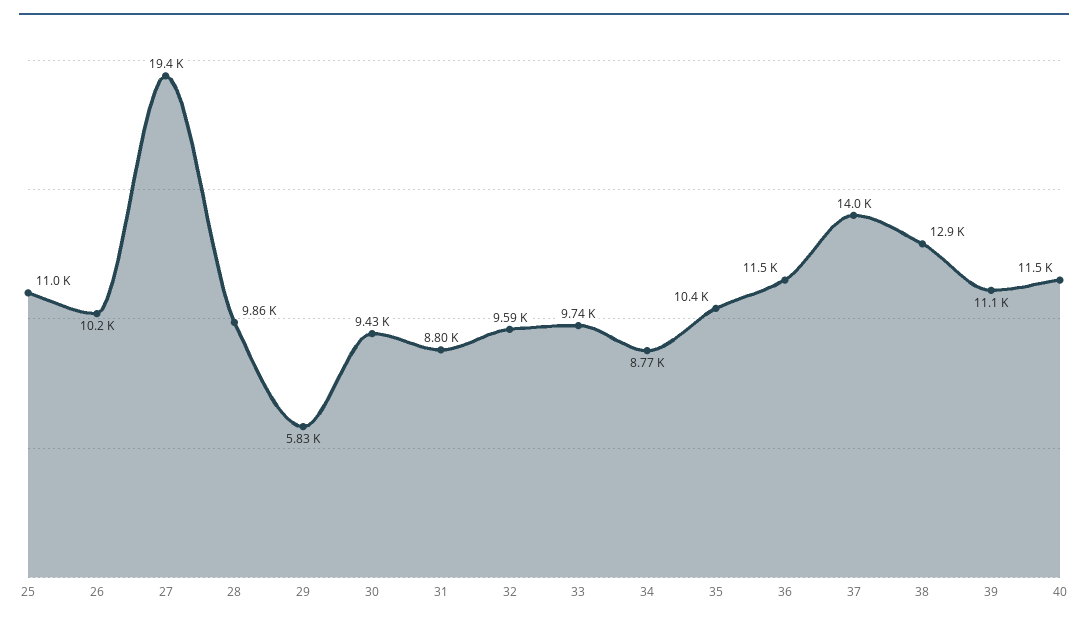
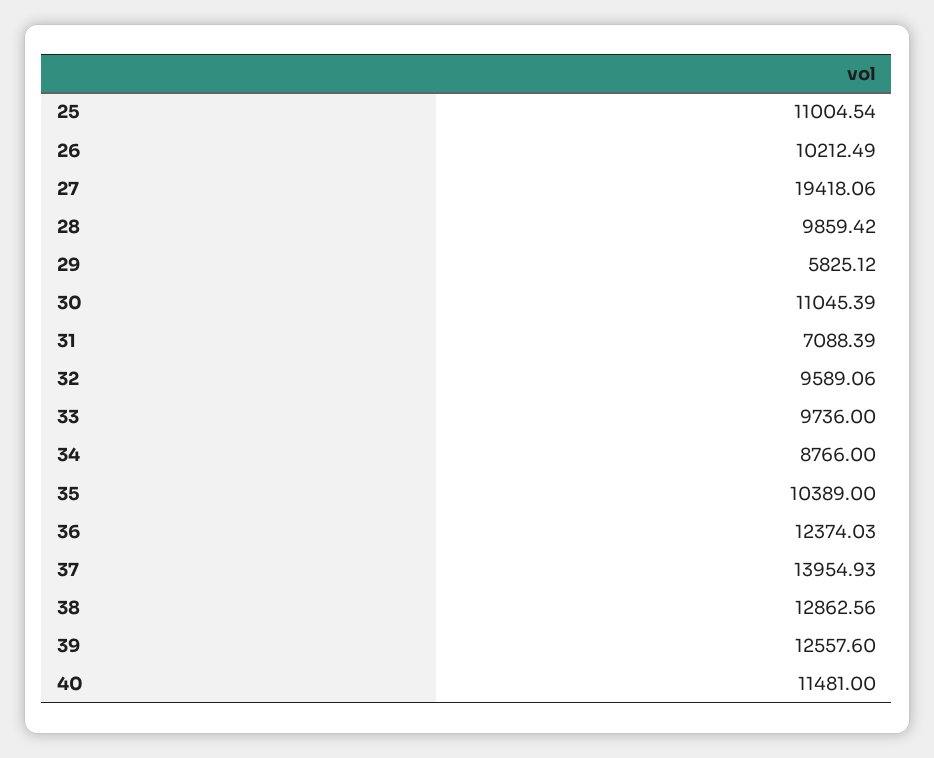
30: 9430 -> 11045.39
31: 8800 -> 7088.39
36: 11500 -> 12374.03
39: 11100 -> 12557.6

